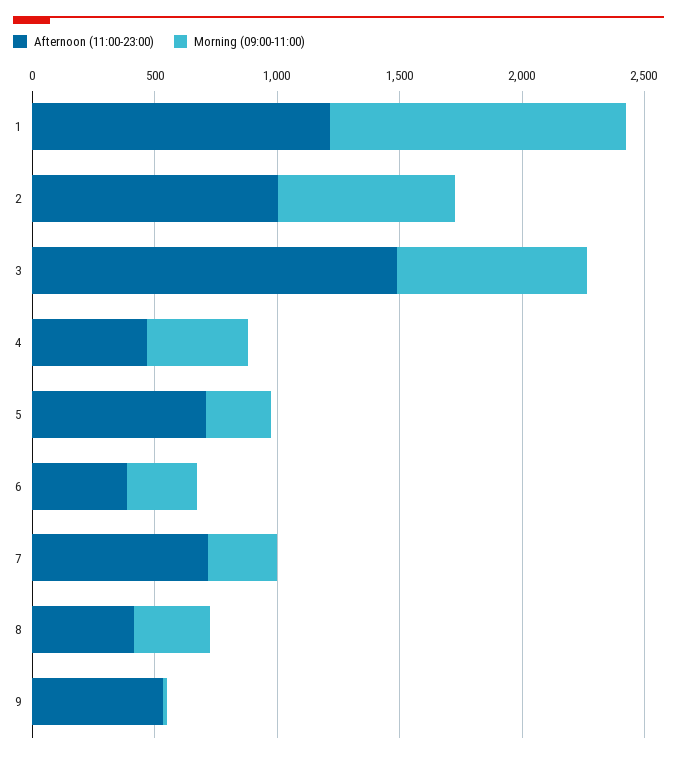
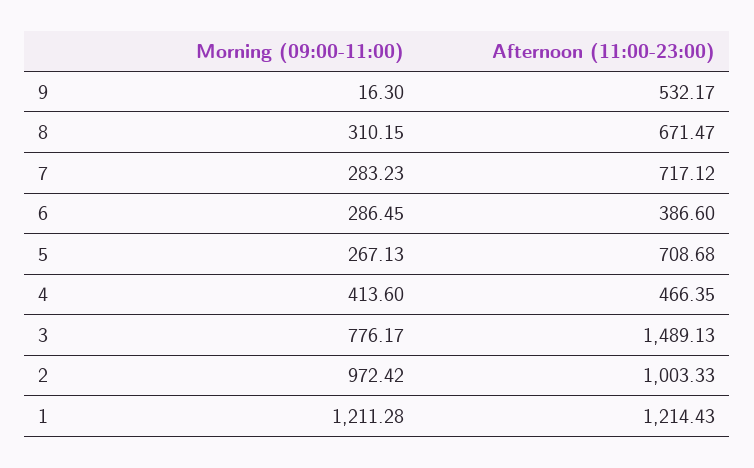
Morning (09:00-11:00), 2: 700 -> 972.42
Afternoon (11:00-23:00), 8: 400 -> 671.47

